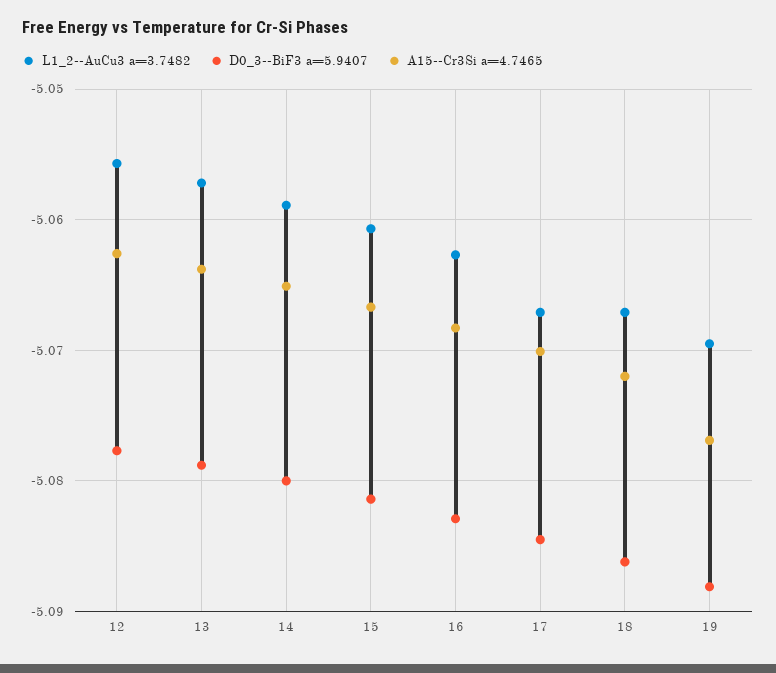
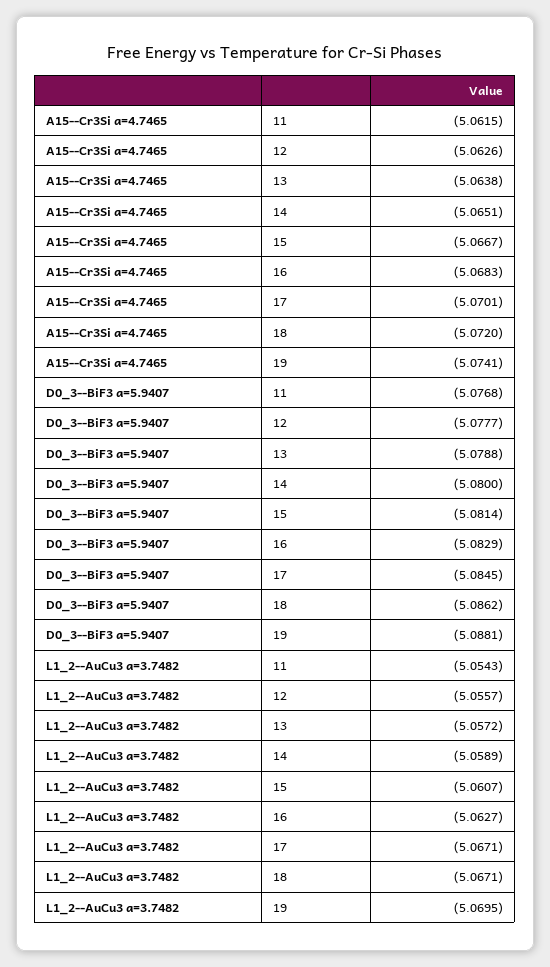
A15--Cr3Si a=4.7465, 19: -5.077 -> -5.0741
A15--Cr3Si a=4.7465, 11: none -> -5.0615
D0_3--BiF3 a=5.9407, 11: none -> -5.0768
L1_2--AuCu3 a=3.7482, 11: none -> -5.0543

